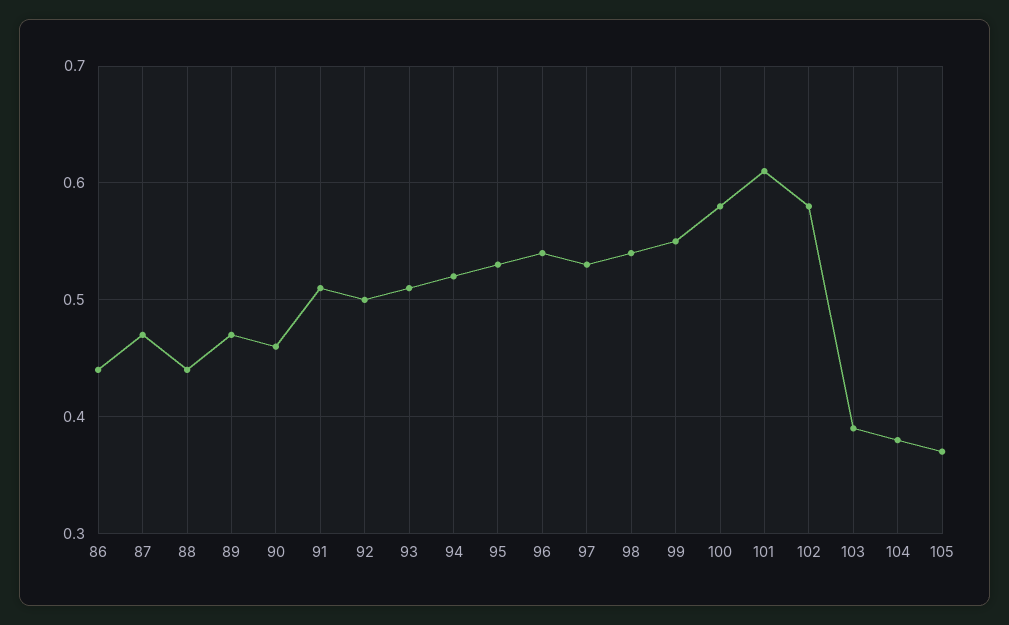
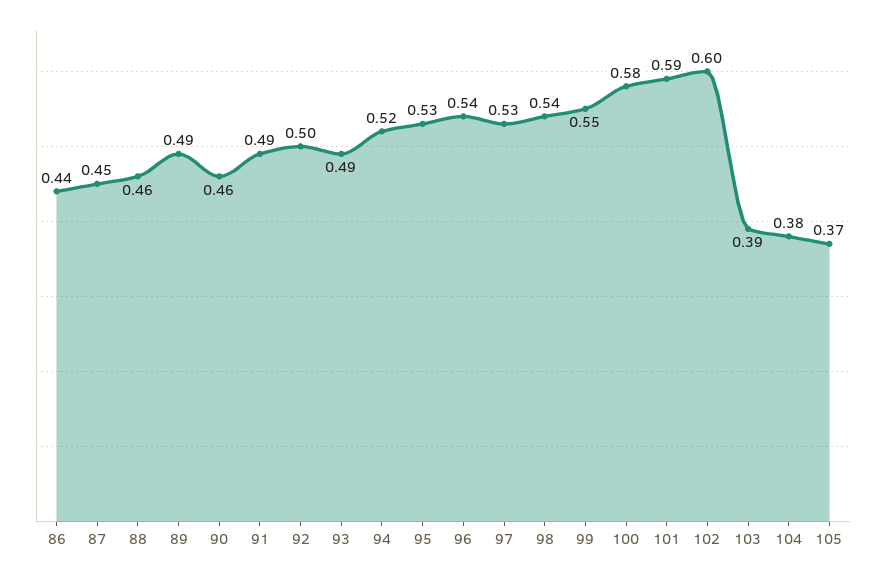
87: 0.47 -> 0.45
88: 0.44 -> 0.46
89: 0.47 -> 0.49
91: 0.51 -> 0.49
93: 0.51 -> 0.49
101: 0.61 -> 0.59
102: 0.58 -> 0.6

